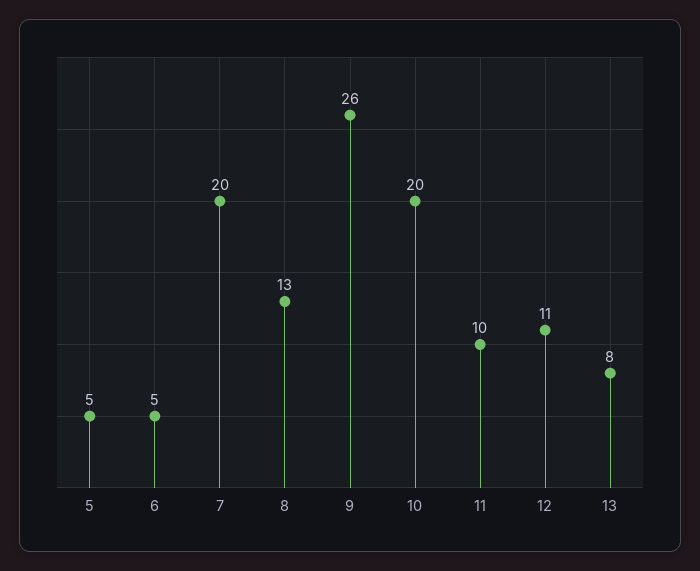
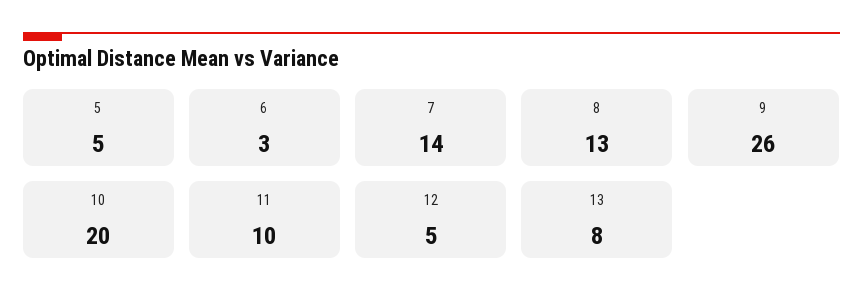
6: 5 -> 3
7: 20 -> 14
12: 11 -> 5

